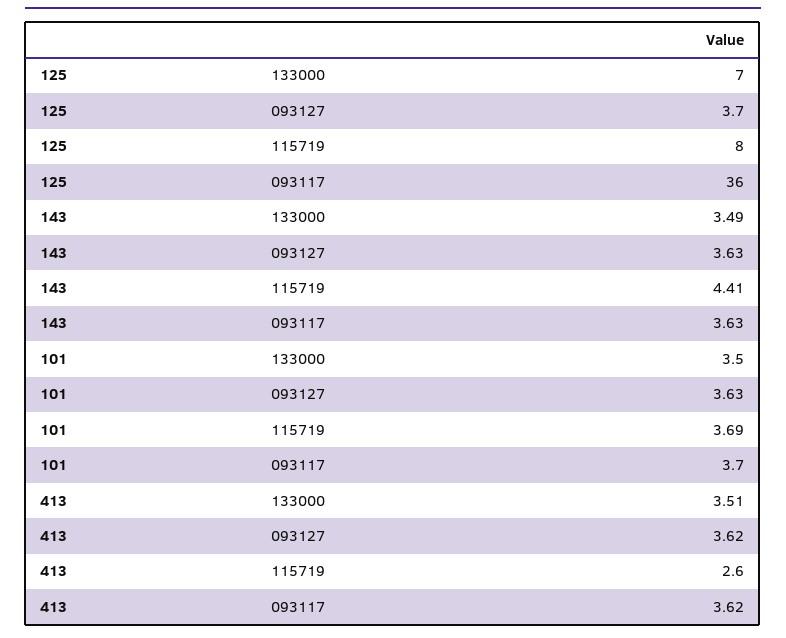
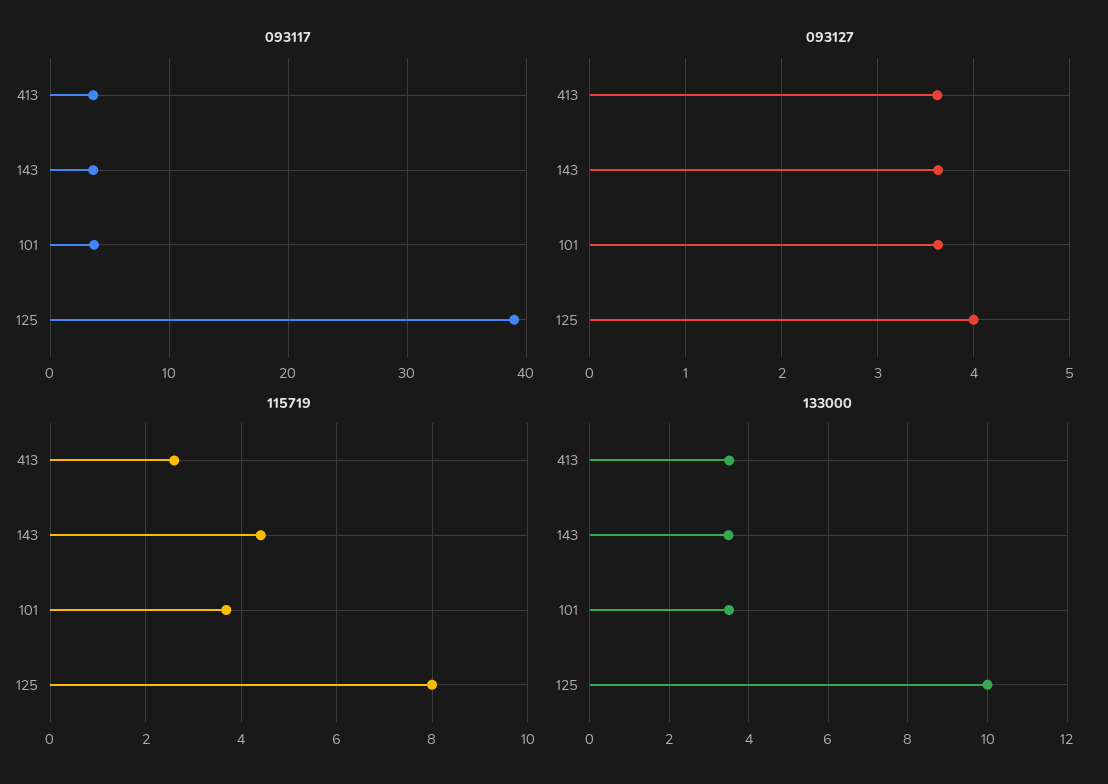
133000, 125: 7 -> 10
093127, 125: 3.7 -> 4
093117, 125: 36 -> 39

